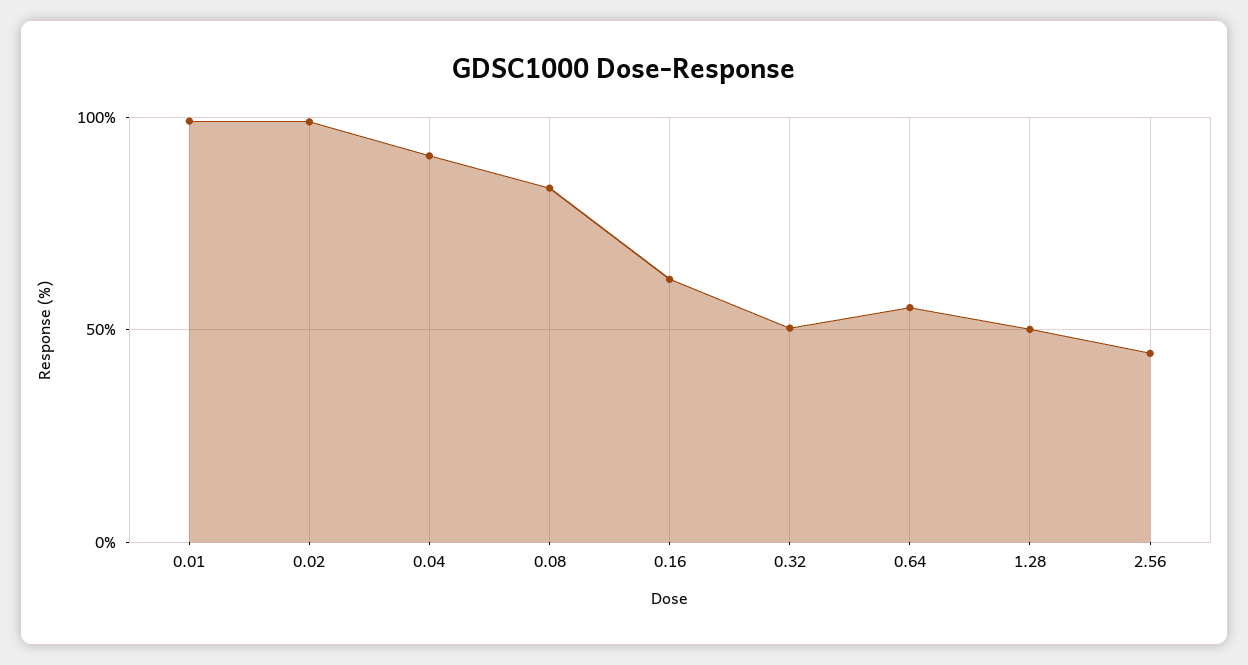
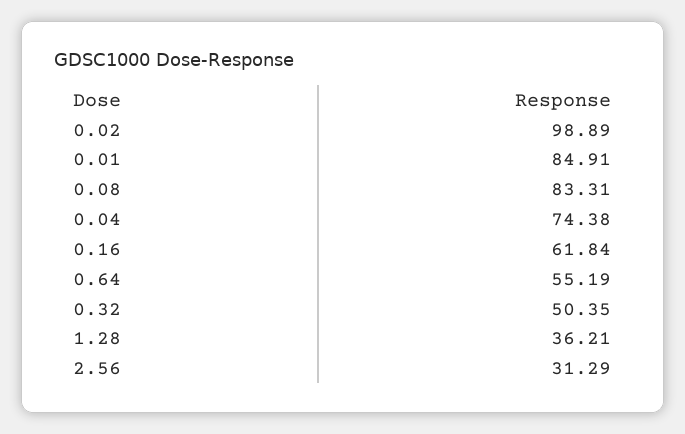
0.01: 100 -> 84.91
0.04: 90 -> 74.38
1.28: 50 -> 36.21
2.56: 45 -> 31.29

